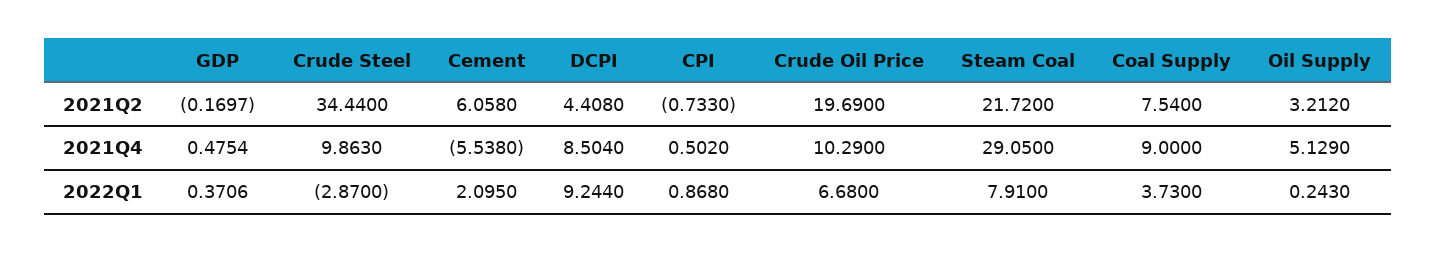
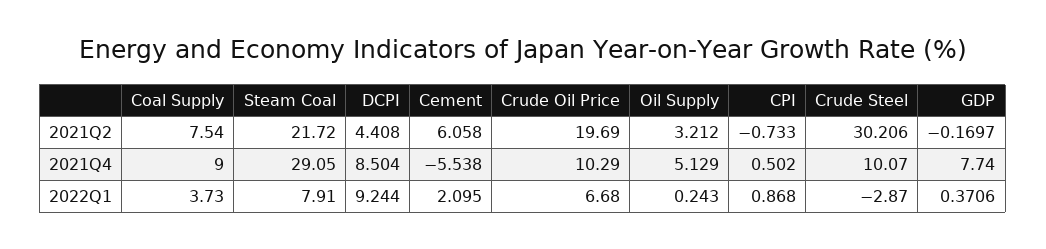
Crude Steel, 2021Q2: 34.44 -> 30.206
GDP, 2021Q4: 0.4754 -> 7.74
Crude Steel, 2021Q4: 9.863 -> 10.07

